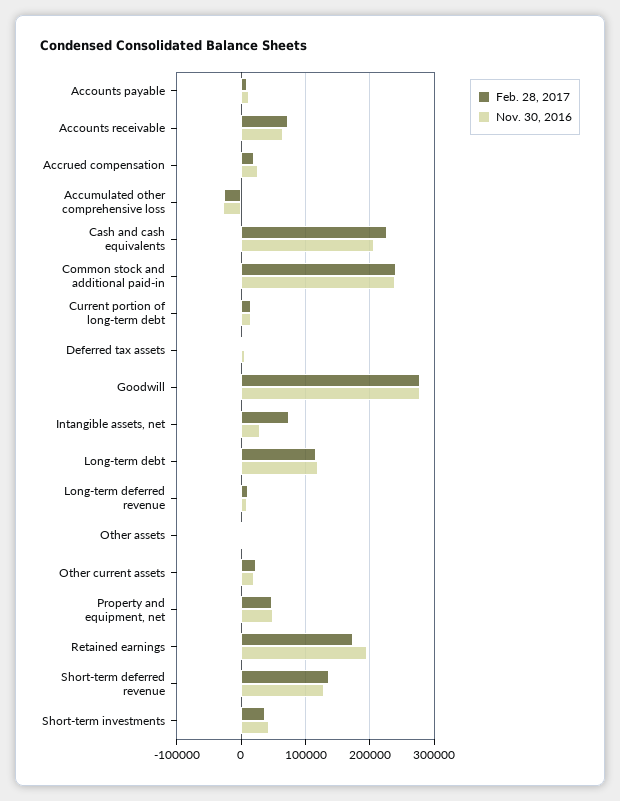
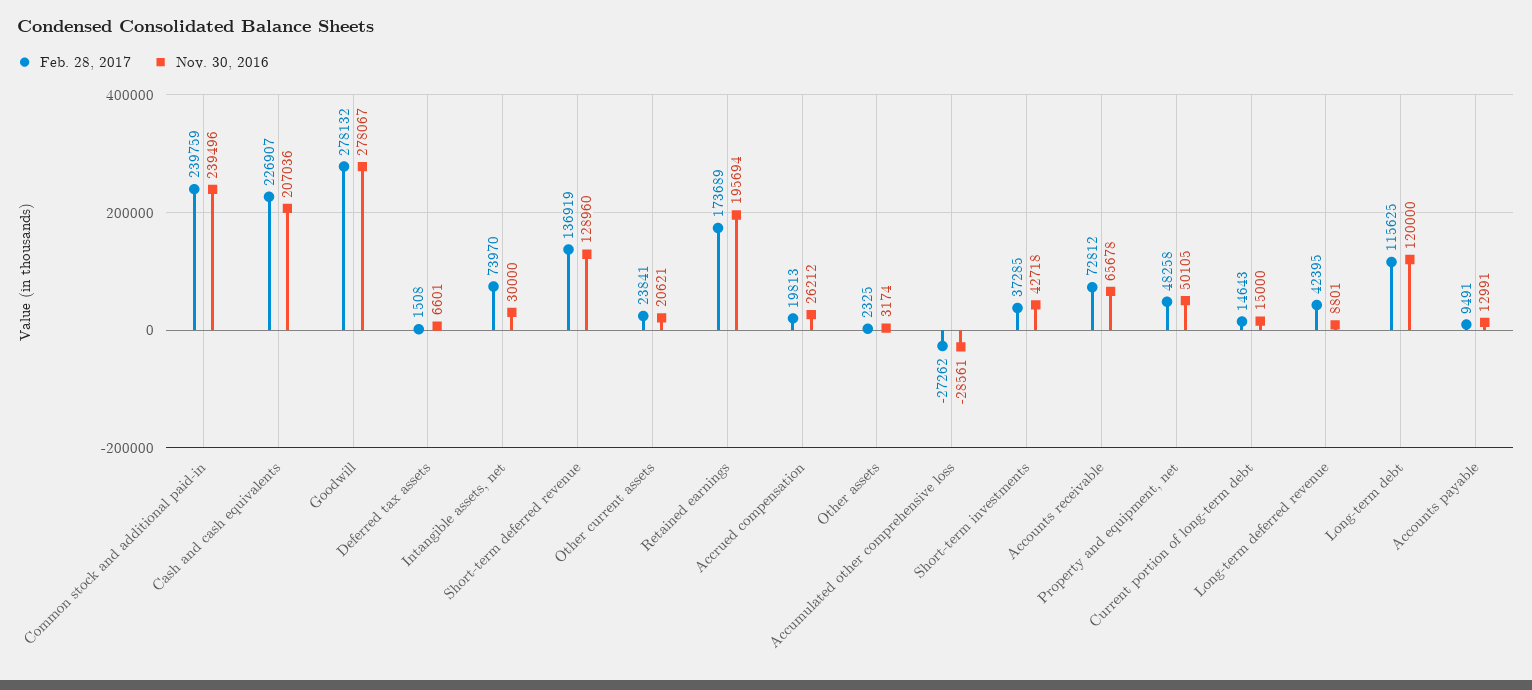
Feb. 28, 2017, Long-term deferred revenue: 10000 -> 42395

